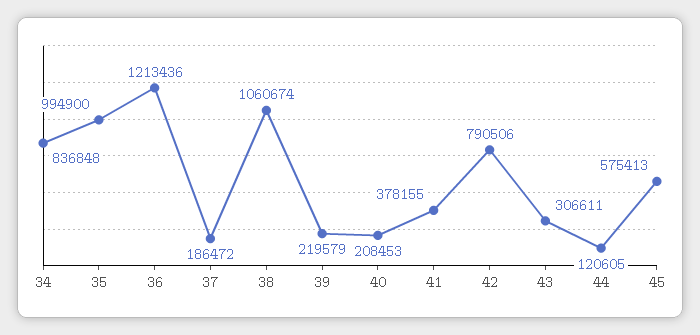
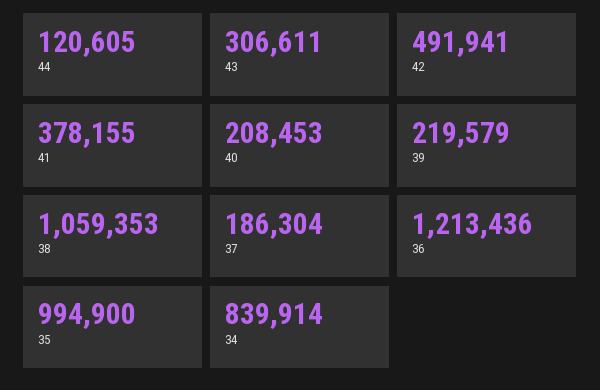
34: 836848 -> 839914
37: 186472 -> 186304
38: 1060674 -> 1059353
42: 790506 -> 491941
45: 575413 -> none

